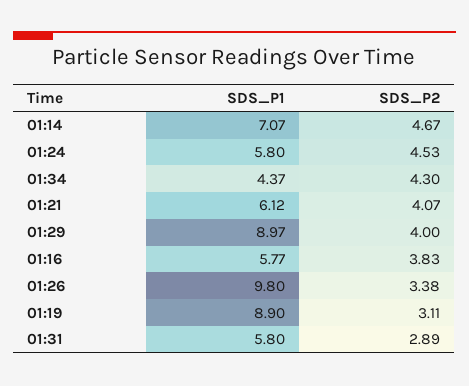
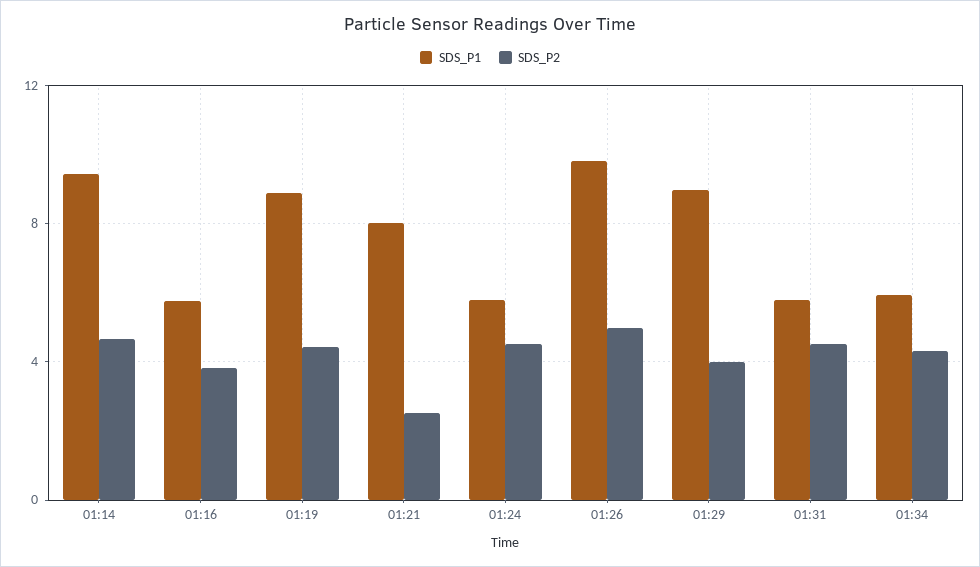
SDS_P1, 01:14: 7.07 -> 9.5
SDS_P1, 01:34: 4.37 -> 6
SDS_P1, 01:21: 6.12 -> 8
SDS_P2, 01:21: 4.07 -> 2.5
SDS_P2, 01:26: 3.38 -> 5
SDS_P2, 01:19: 3.11 -> 4.5
SDS_P2, 01:31: 2.89 -> 4.5

